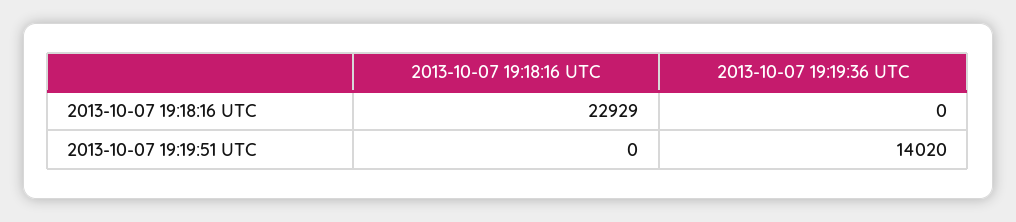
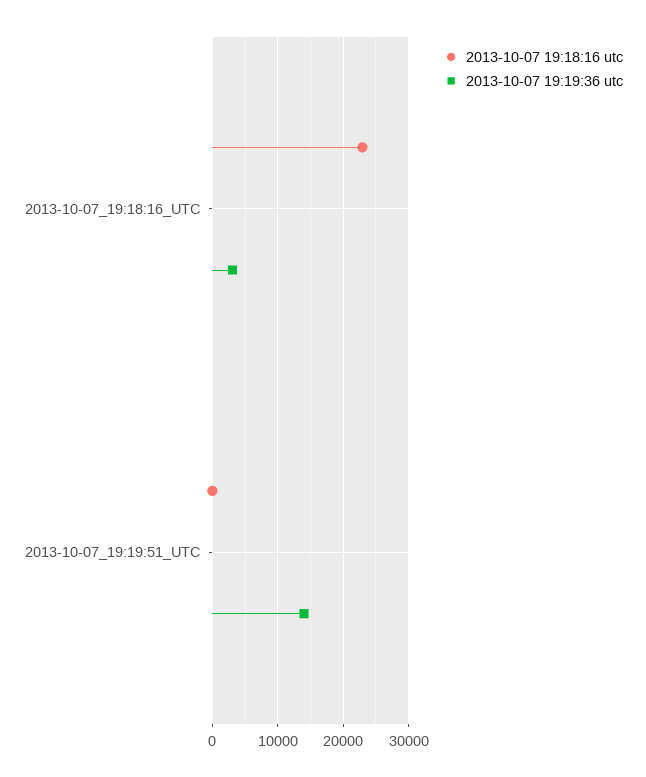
2013-10-07 19:19:36 UTC, 2013-10-07 19:18:16 UTC: 0 -> 3000

